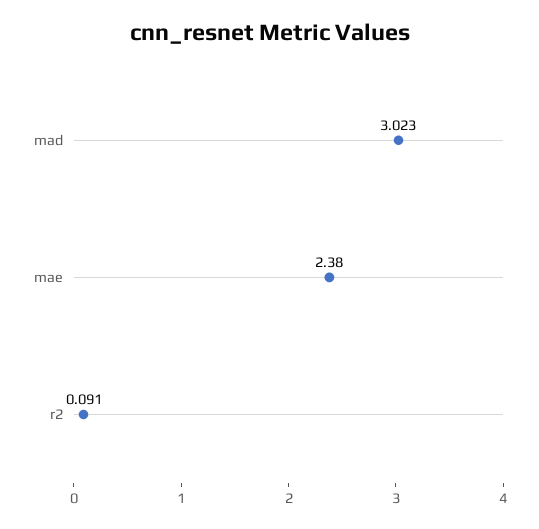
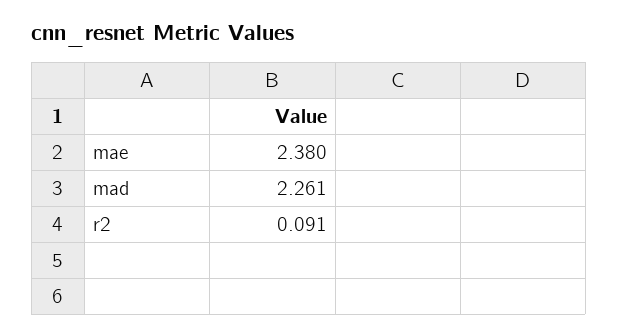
mad: 3.023 -> 2.261

